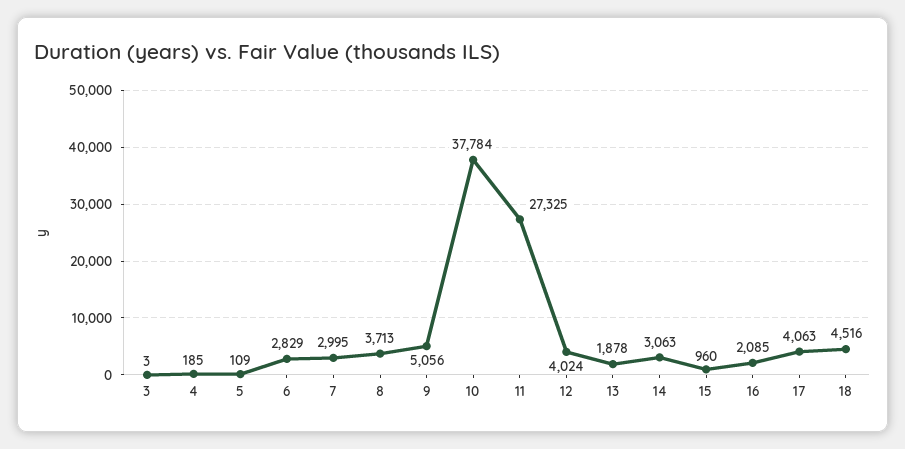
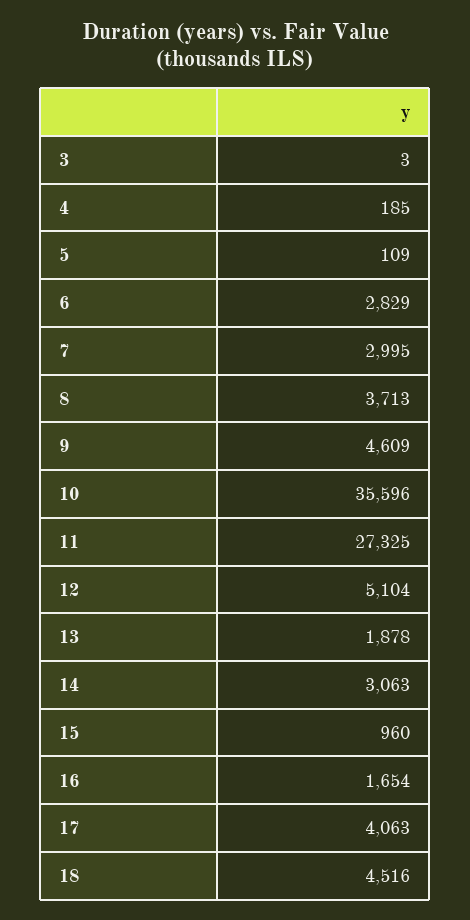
9: 5056 -> 4609
10: 37784 -> 35596
12: 4024 -> 5104
16: 2085 -> 1654

